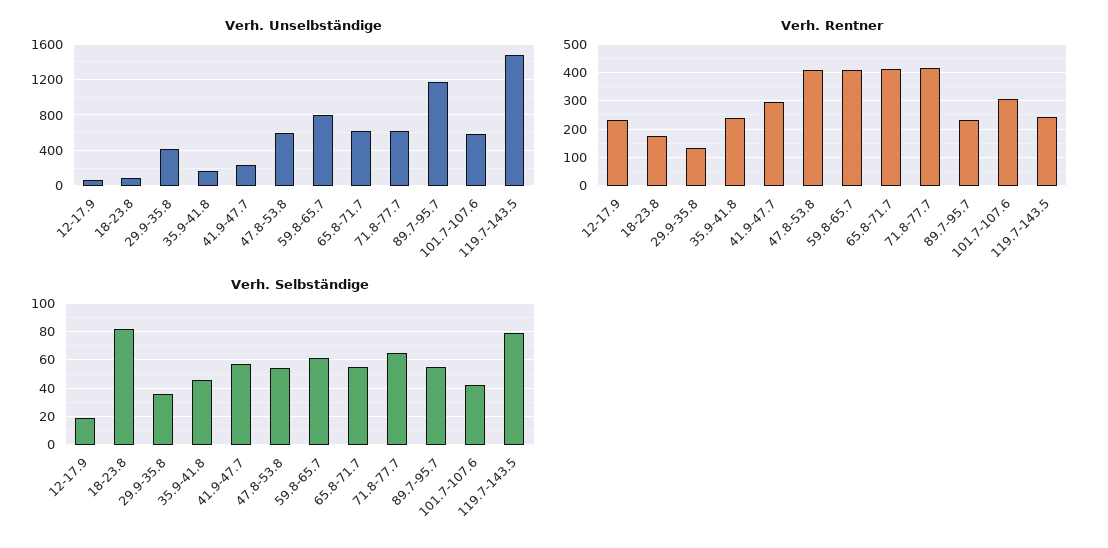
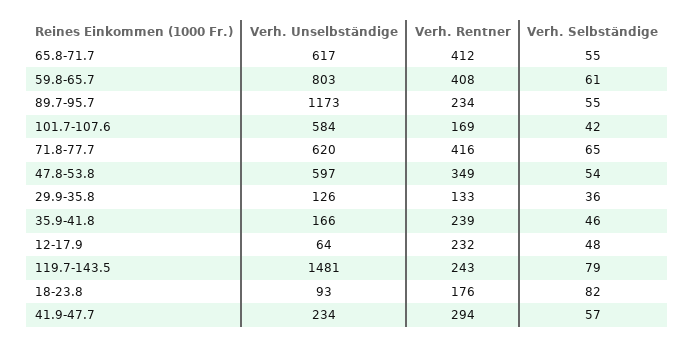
Verh. Unselbständige, 29.9-35.8: 400 -> 126
Verh. Rentner, 47.8-53.8: 400 -> 349
Verh. Rentner, 101.7-107.6: 300 -> 169
Verh. Selbständige, 12-17.9: 20 -> 48

